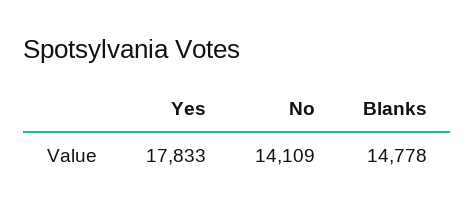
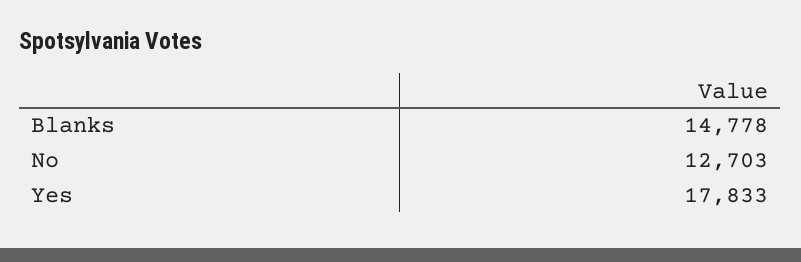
No: 14109 -> 12703

